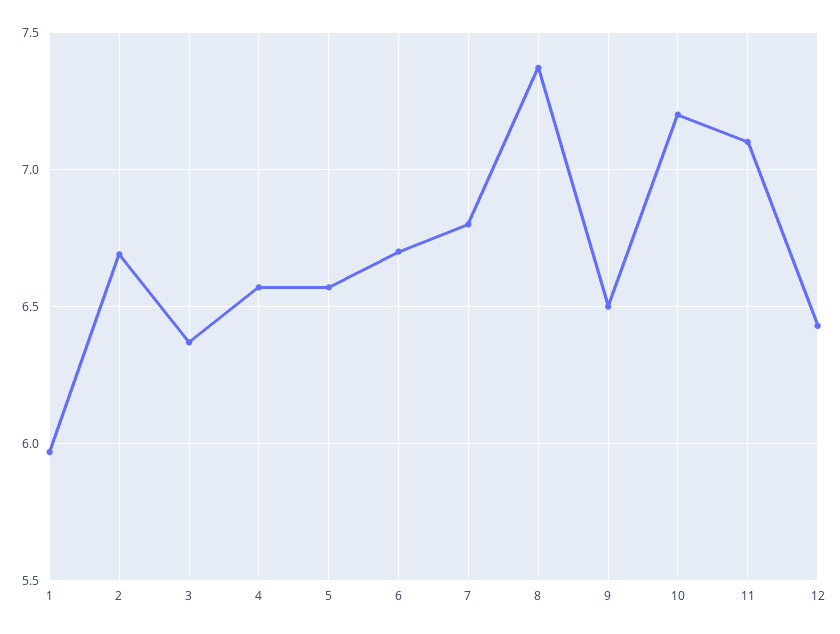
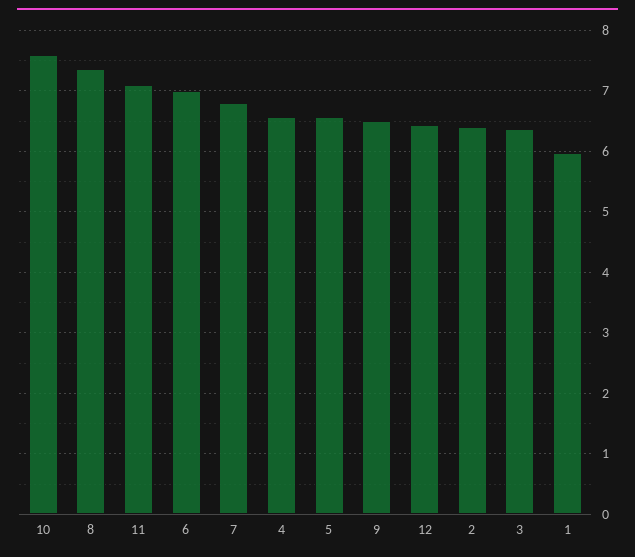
2: 6.7 -> 6.4
6: 6.7 -> 7
10: 7.2 -> 7.6

